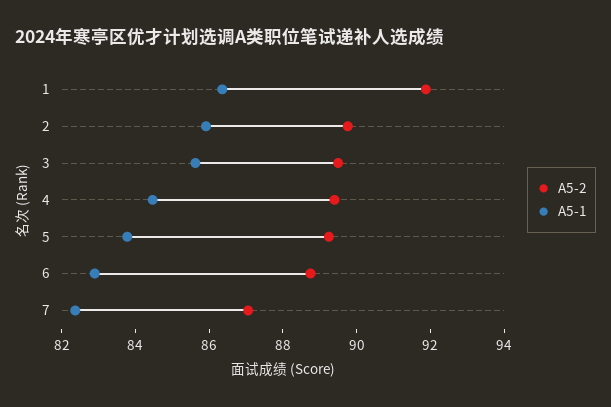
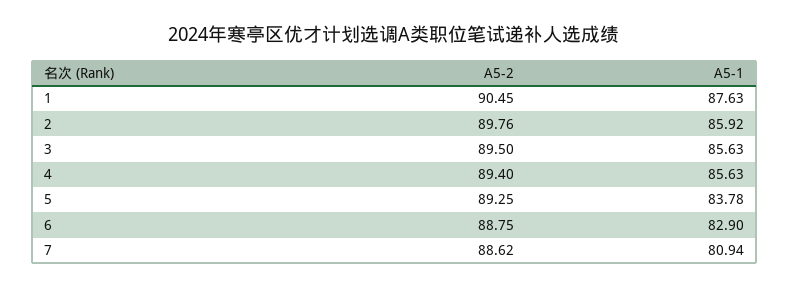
A5-2, 1: 92 -> 90.45
A5-1, 1: 86.5 -> 87.63
A5-1, 4: 84.5 -> 85.63
A5-2, 7: 87 -> 88.62
A5-1, 7: 82.5 -> 80.94

